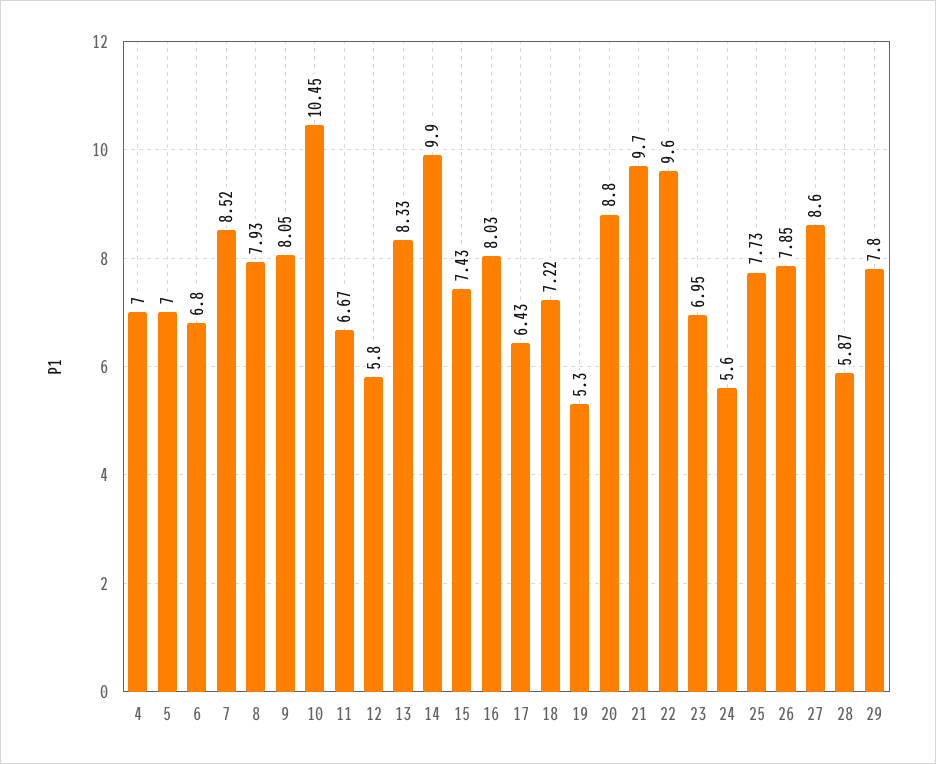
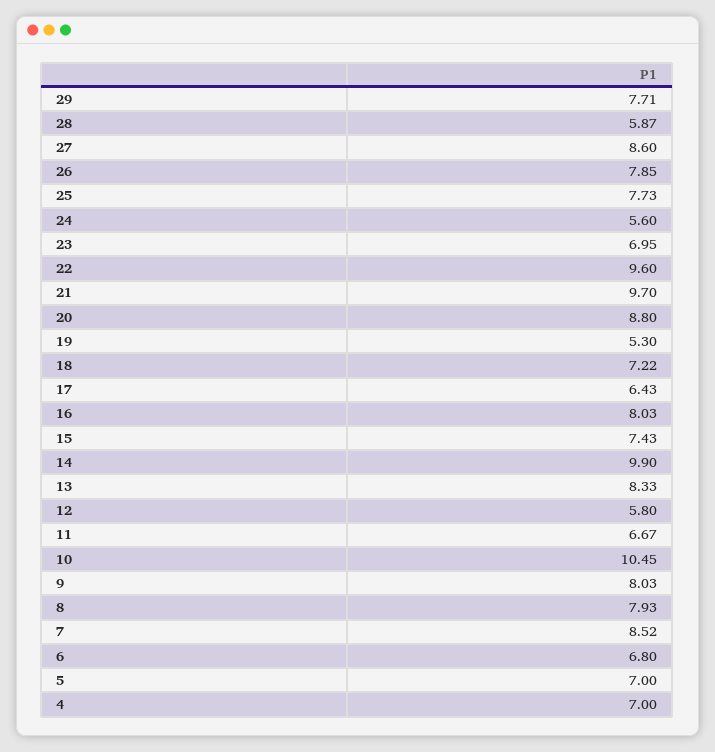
9: 8.05 -> 8.03
29: 7.8 -> 7.71

